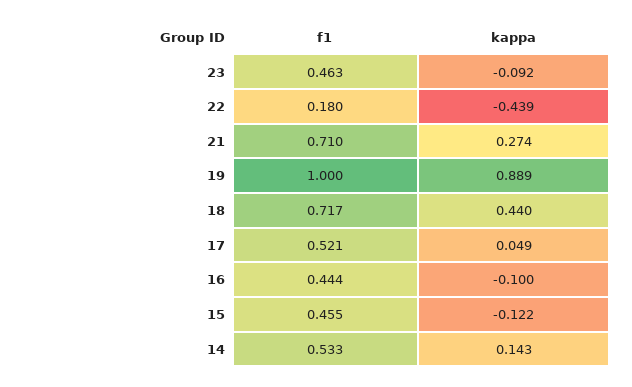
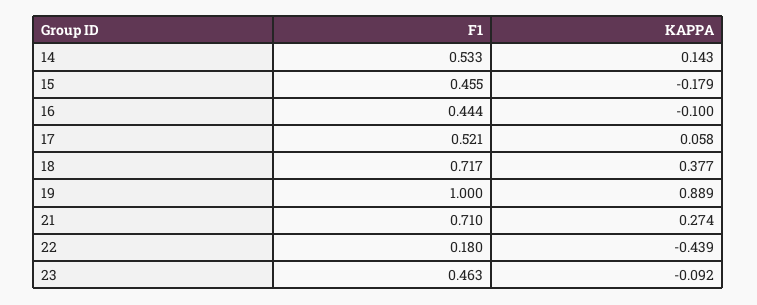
kappa, 18: 0.44 -> 0.377
kappa, 17: 0.049 -> 0.058
kappa, 15: -0.122 -> -0.179

